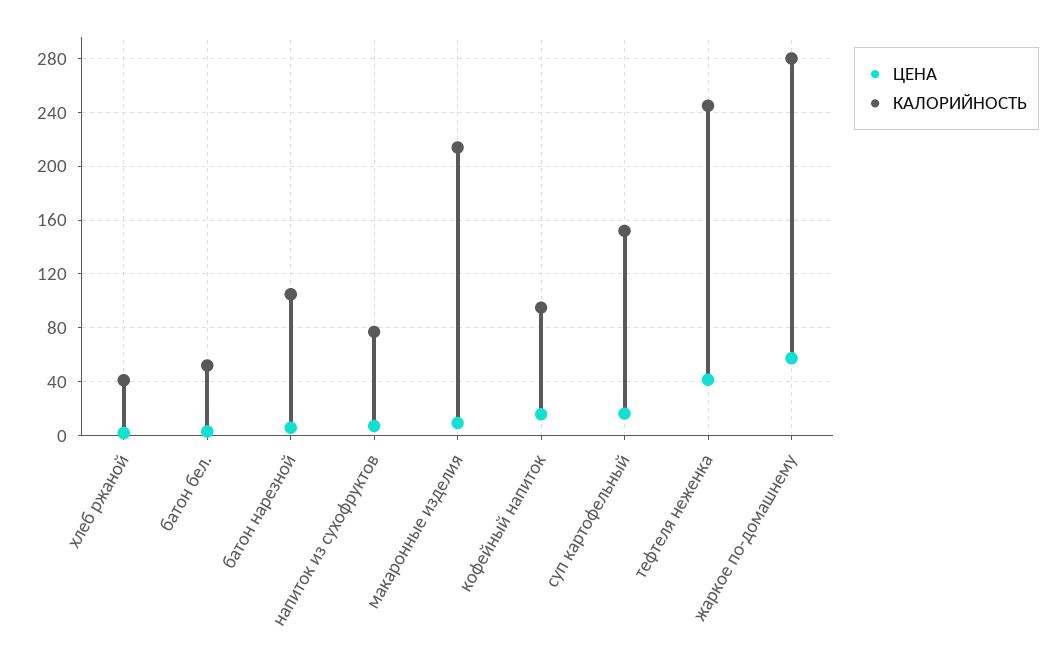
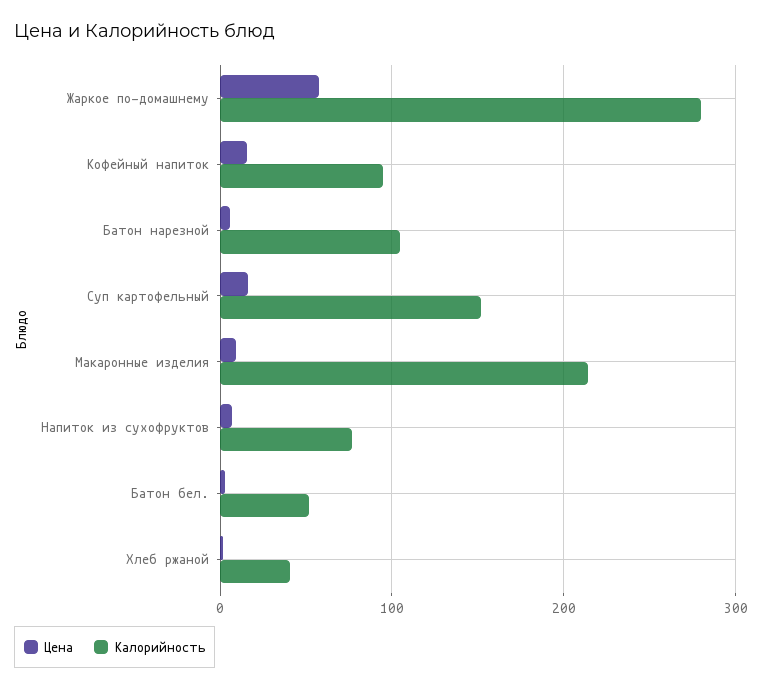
ЦЕНА, тефтеля неженка: 40 -> none
КАЛОРИЙНОСТЬ, тефтеля неженка: 245 -> none

